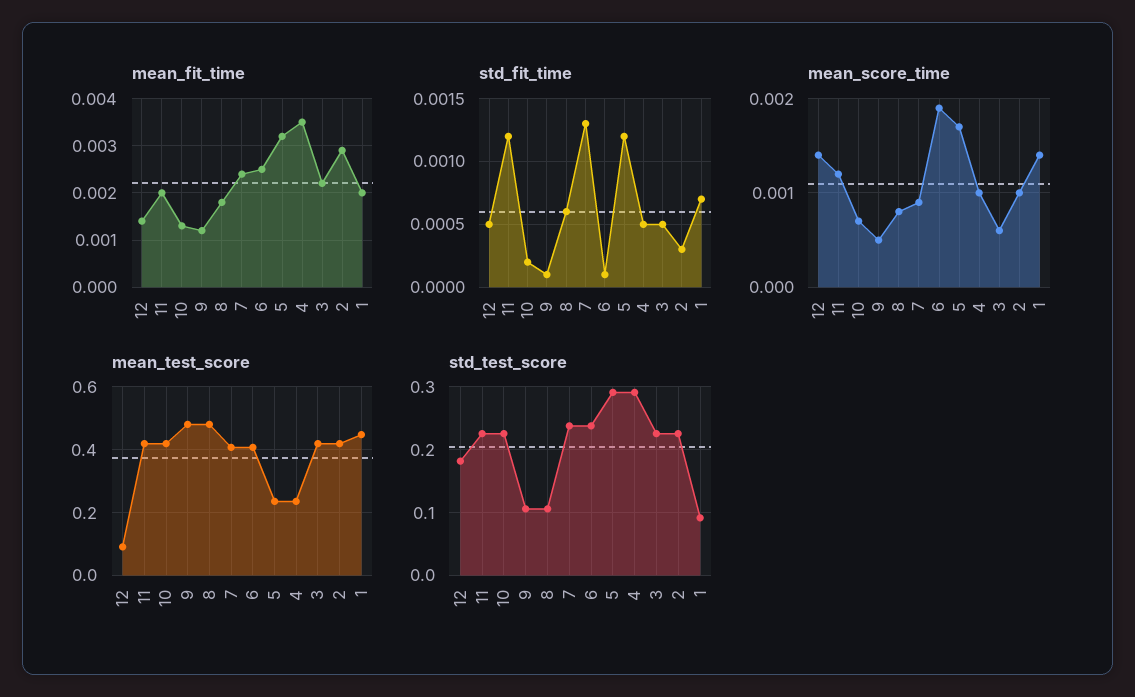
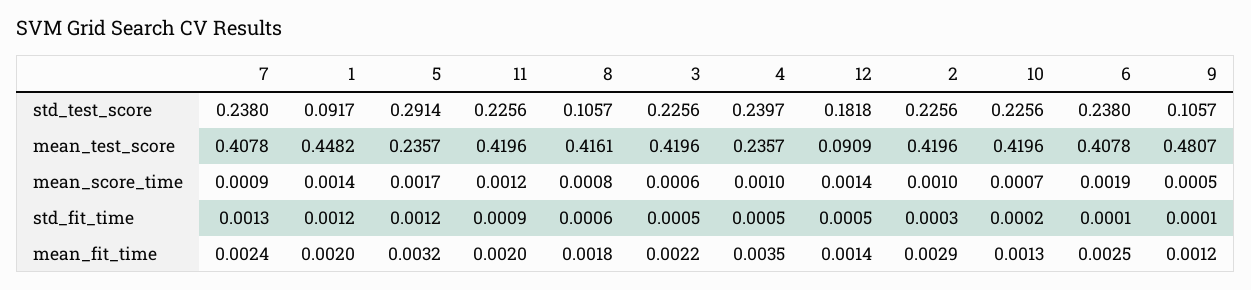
std_fit_time, 11: 0.0012 -> 0.0009
std_fit_time, 1: 0.0007 -> 0.0012
mean_test_score, 8: 0.48 -> 0.4161
std_test_score, 4: 0.29 -> 0.2397

